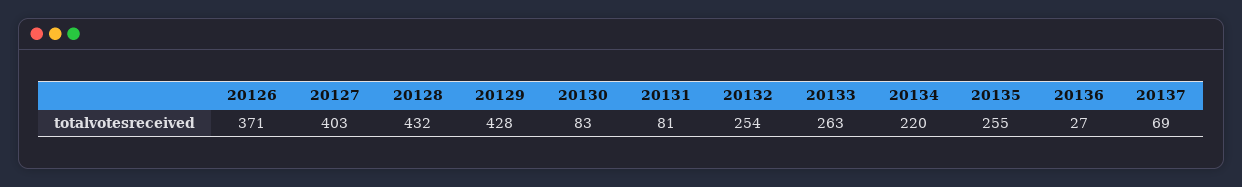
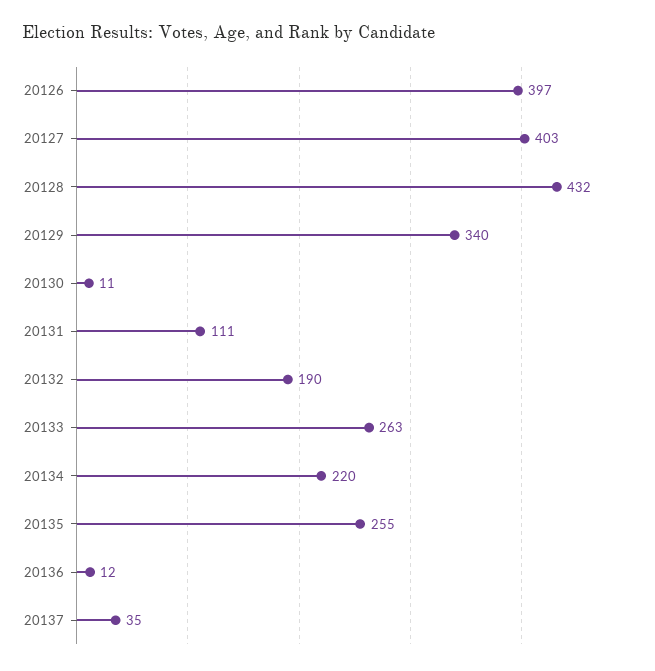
20126: 371 -> 397
20129: 428 -> 340
20130: 83 -> 11
20131: 81 -> 111
20132: 254 -> 190
20136: 27 -> 12
20137: 69 -> 35

